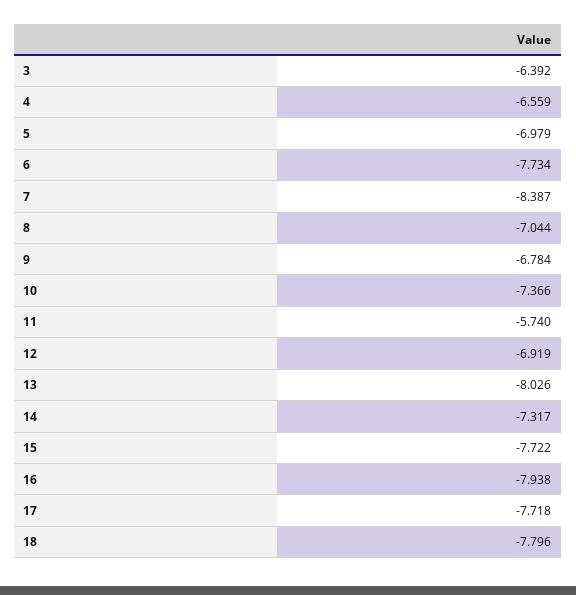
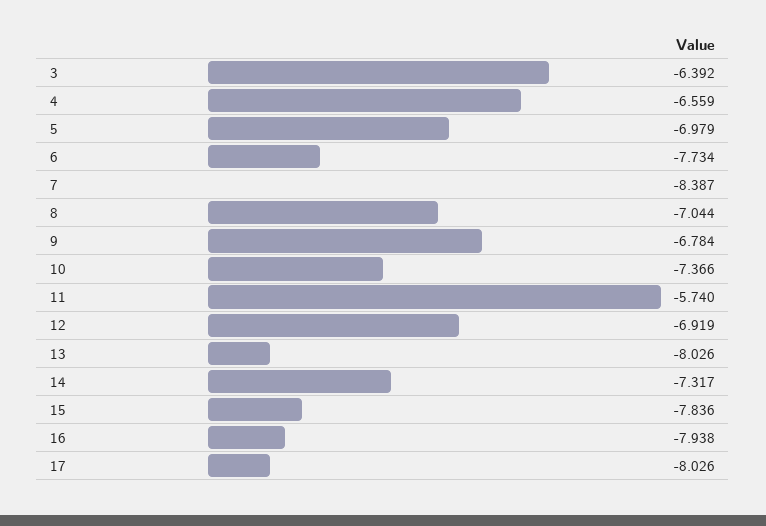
15: -7.722 -> -7.836
17: -7.718 -> -8.026
18: -7.796 -> none

